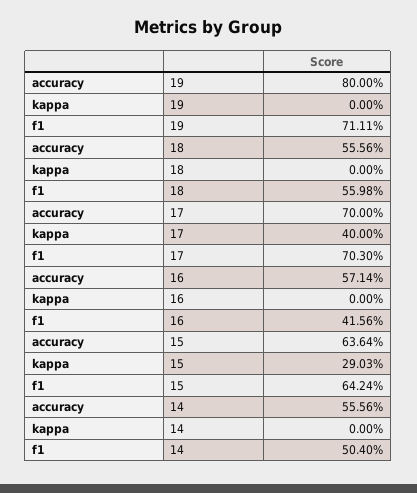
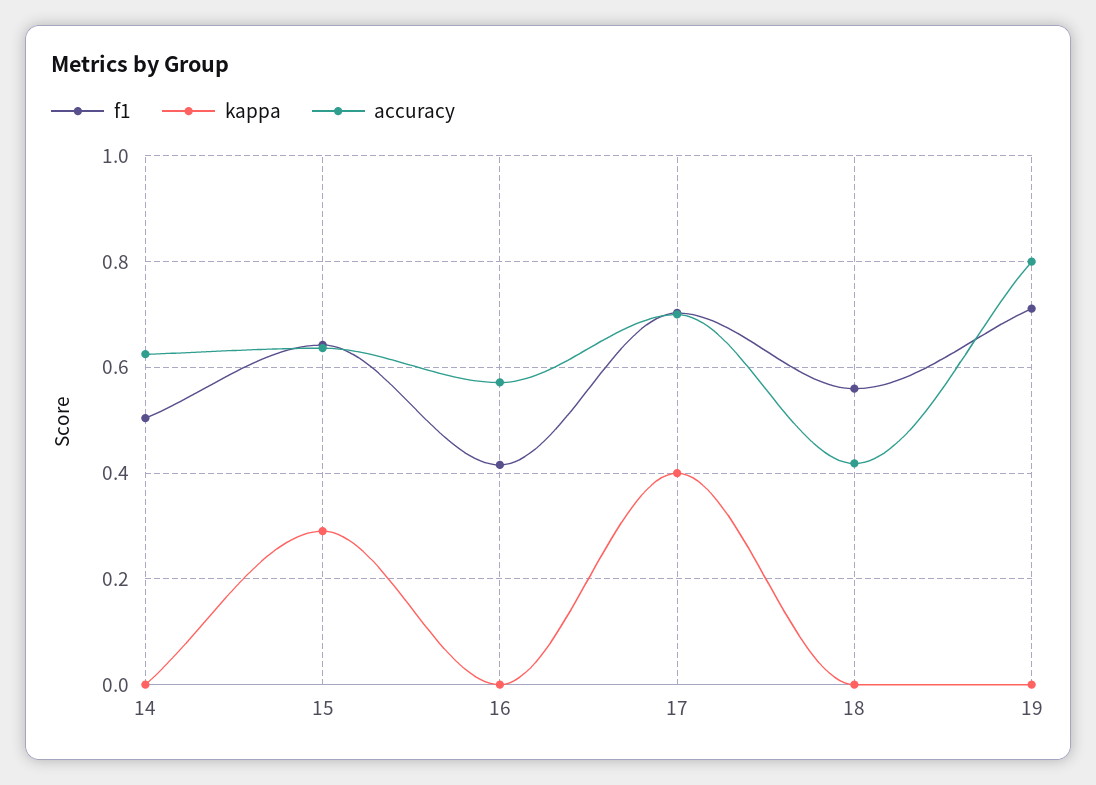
accuracy, 18: 0.5556 -> 0.42
accuracy, 14: 0.5556 -> 0.62

